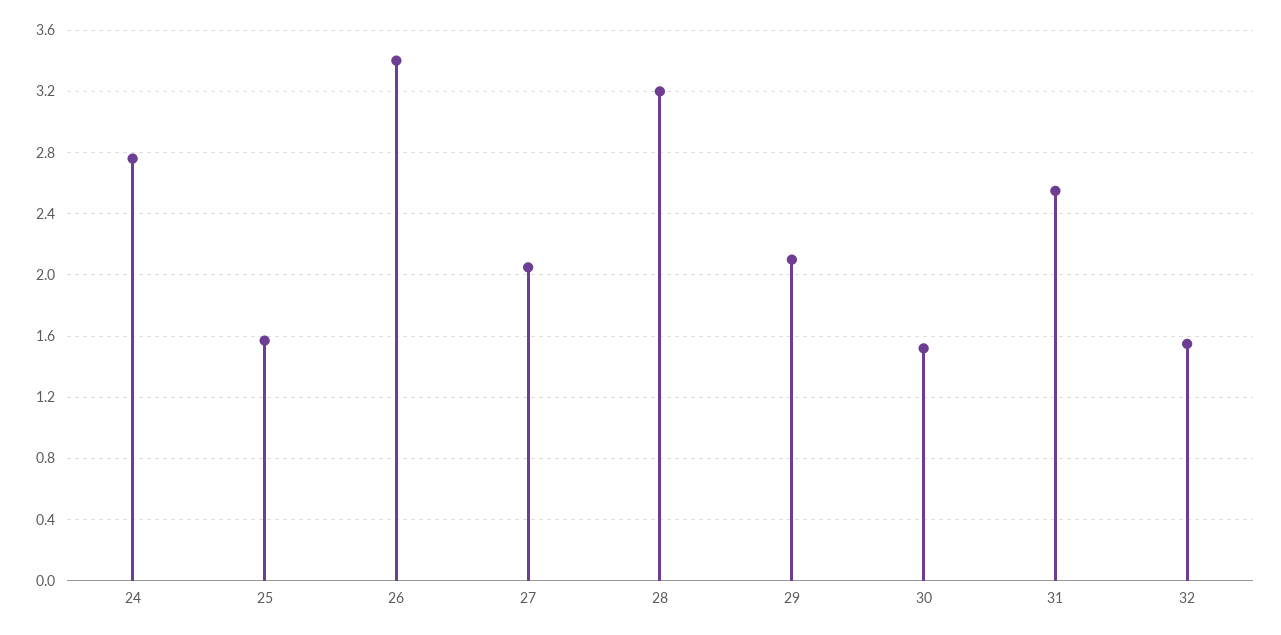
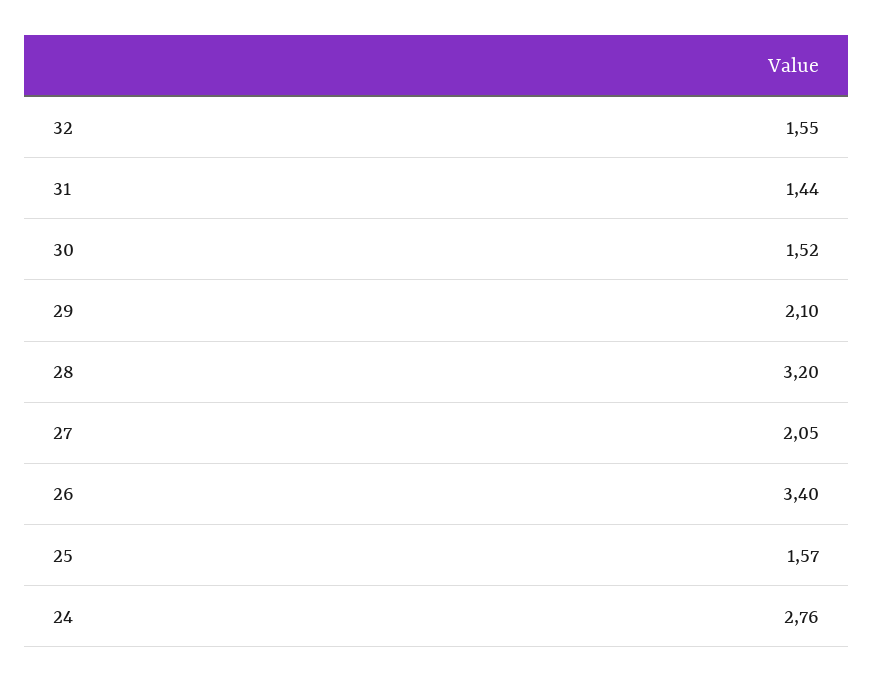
31: 2.55 -> 1.44

